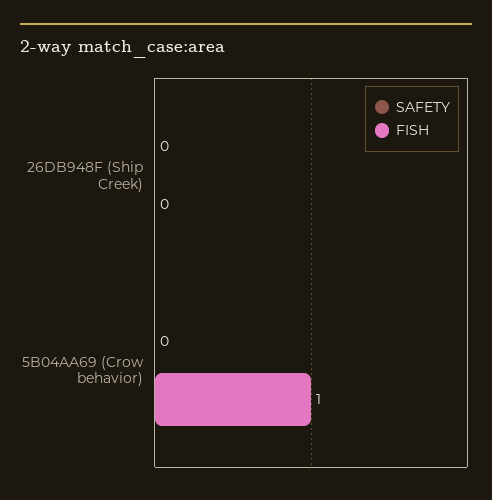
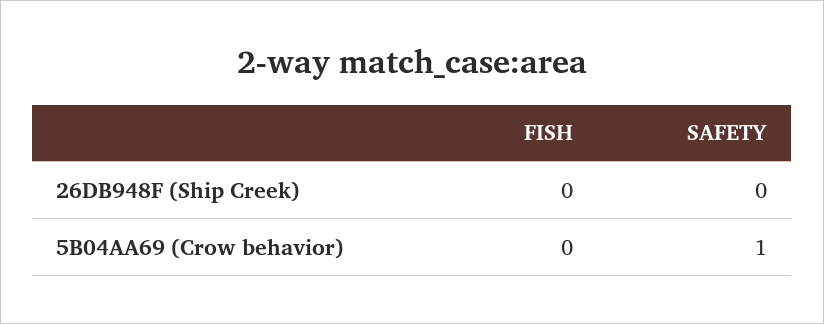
SAFETY, 5B04AA69 (Crow behavior): 0 -> 1
FISH, 5B04AA69 (Crow behavior): 1 -> 0

